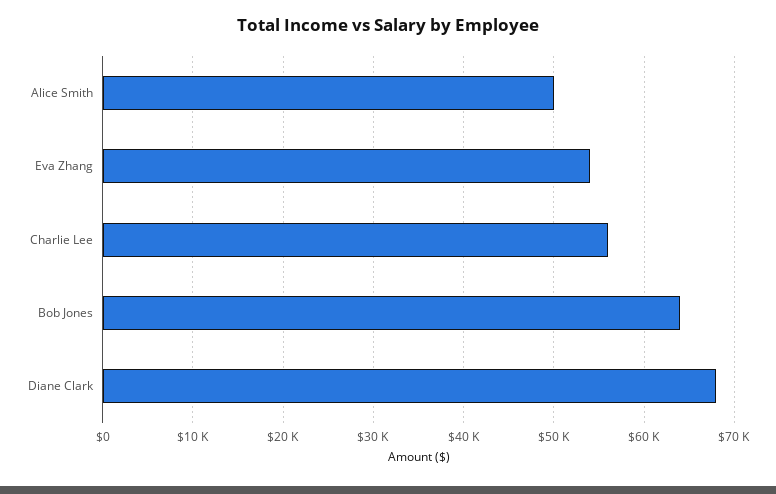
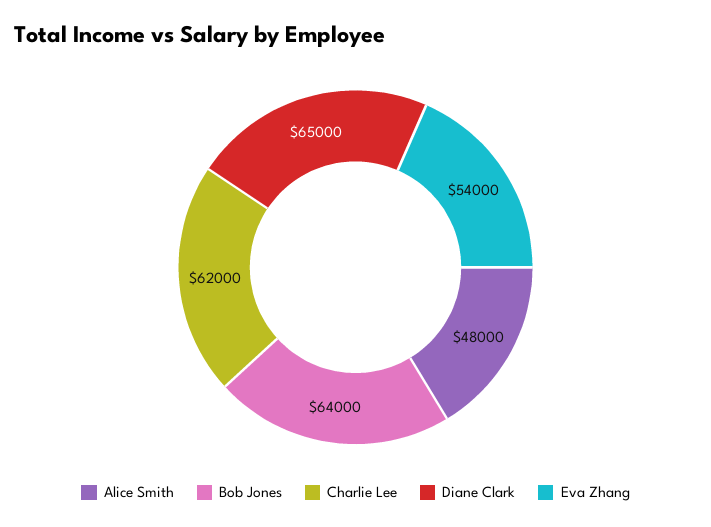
Alice Smith: 50000 -> 48000
Charlie Lee: 56000 -> 62000
Diane Clark: 68000 -> 65000

